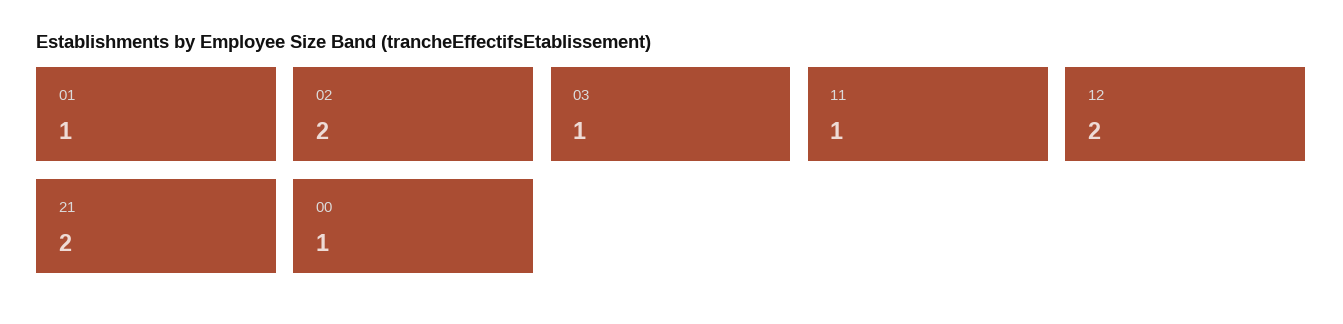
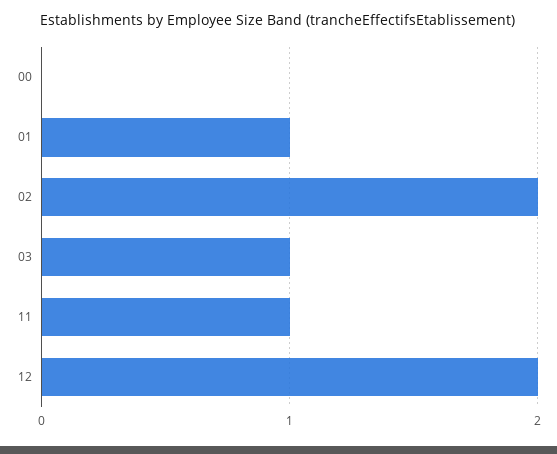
21: 2 -> none
00: 1 -> 0

